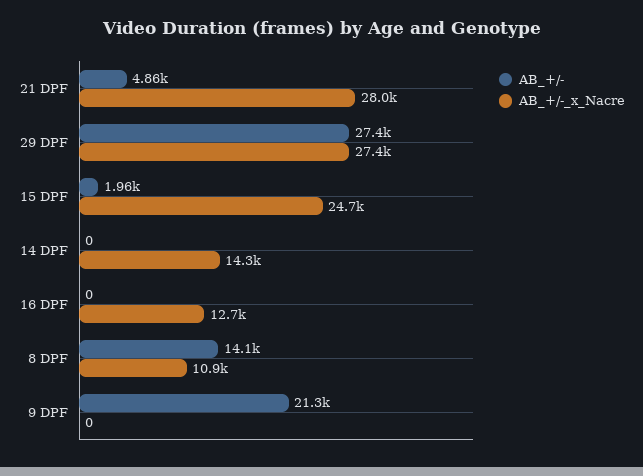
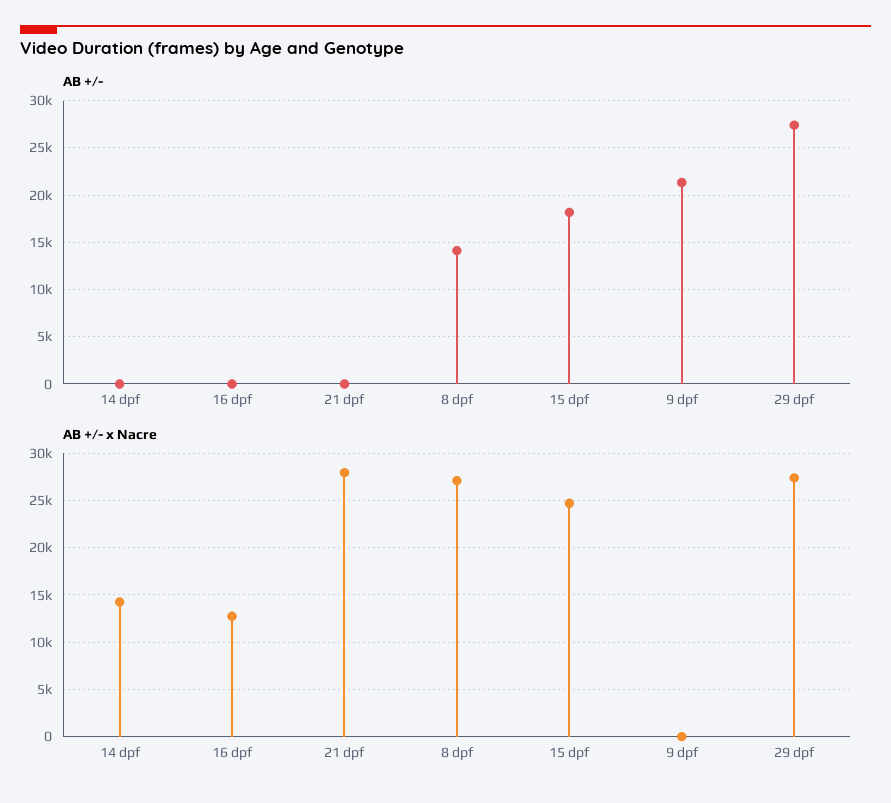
AB_+/-, 21 DPF: 4860 -> 0
AB_+/-, 15 DPF: 1960 -> 18000
AB_+/-_x_Nacre, 8 DPF: 10900 -> 27000

